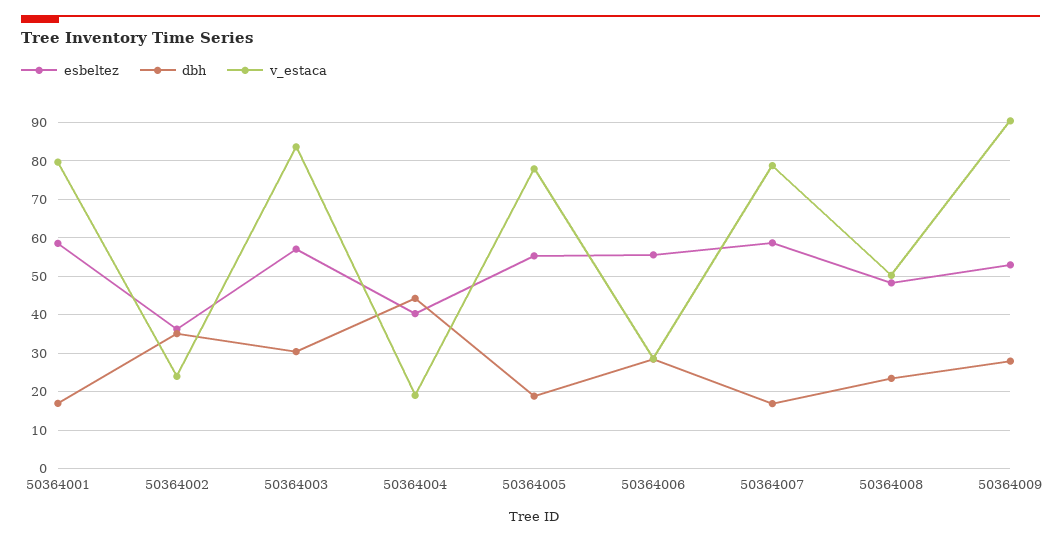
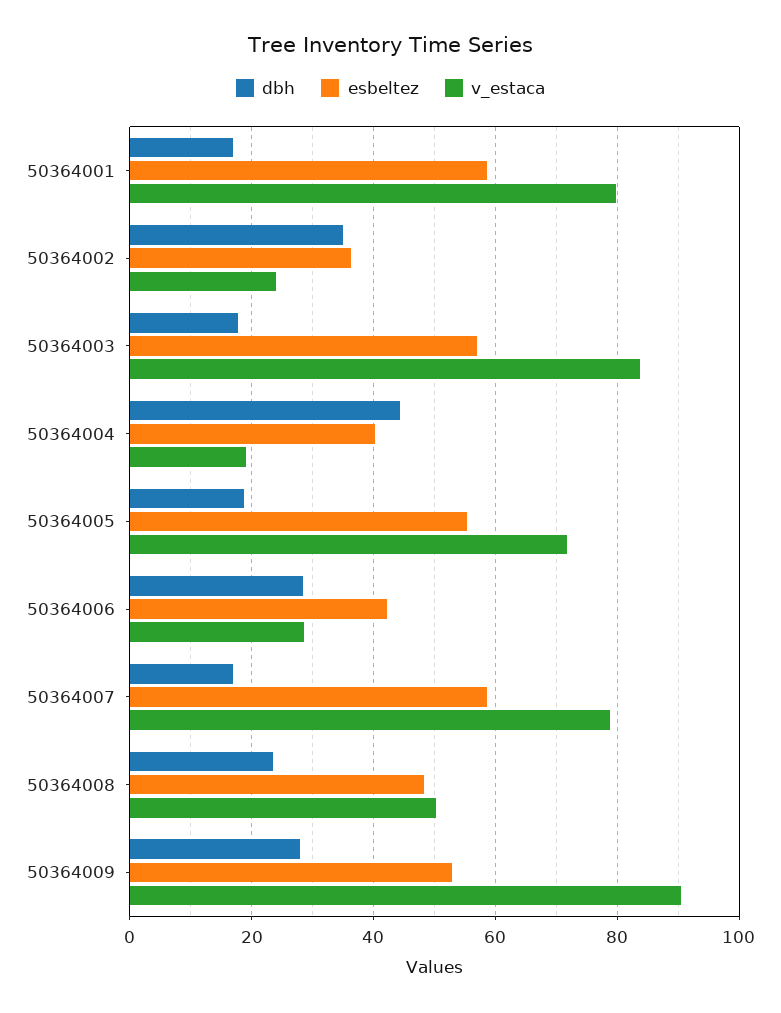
dbh, 50364003: 30 -> 18
v_estaca, 50364005: 78 -> 72
esbeltez, 50364006: 56 -> 42

